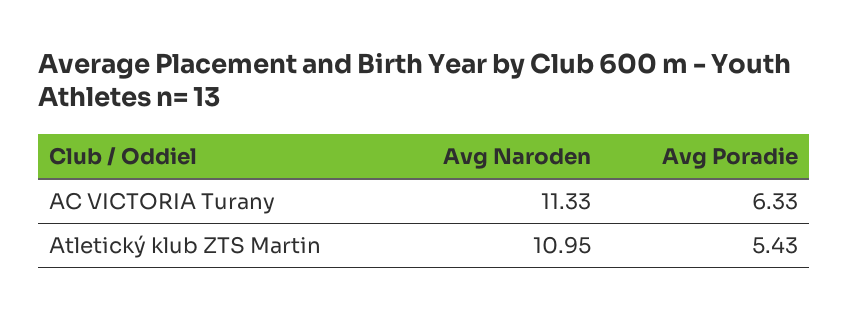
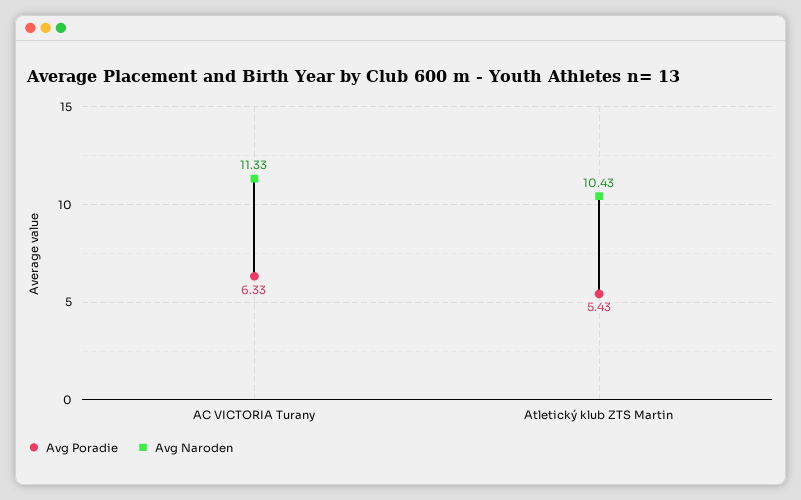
Avg Naroden, Atletický klub ZTS Martin: 10.95 -> 10.43

